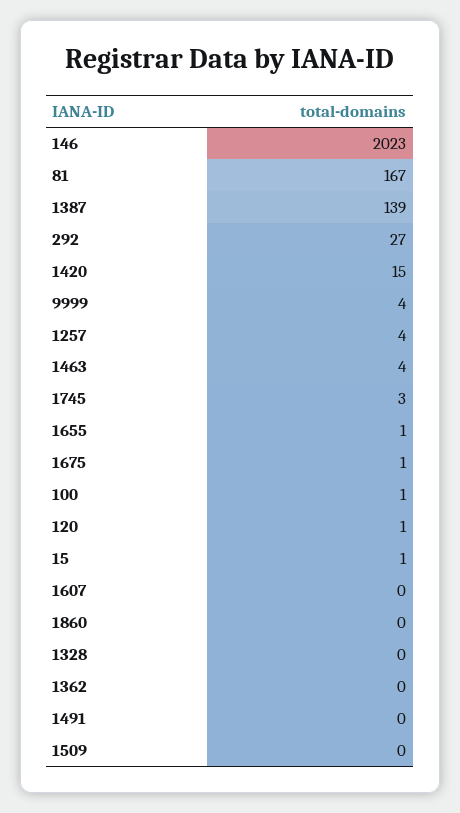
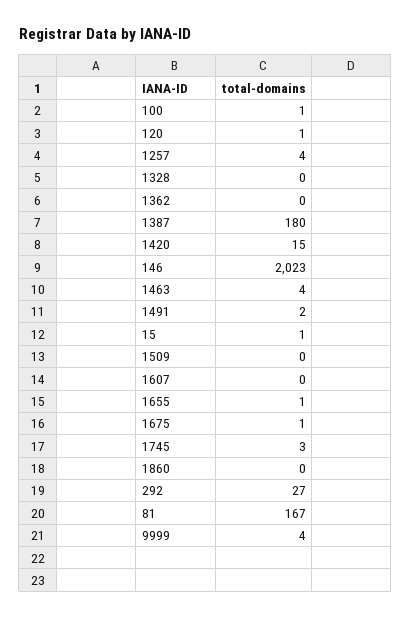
1387: 139 -> 180
1491: 0 -> 2

